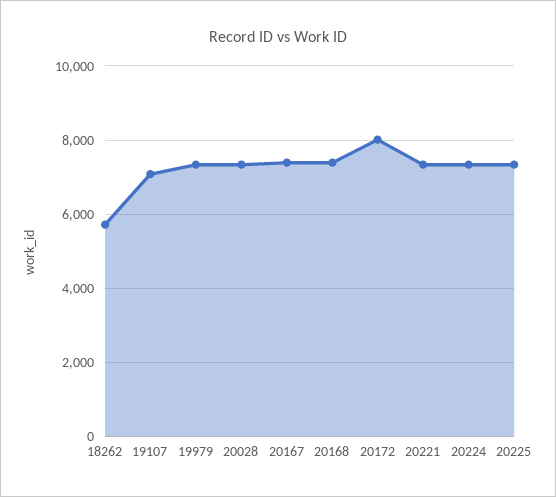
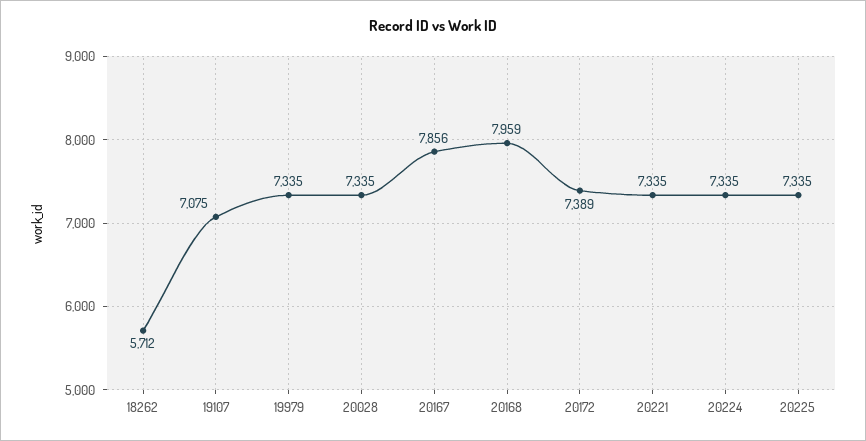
20167: 7400 -> 7856
20168: 7400 -> 7959
20172: 8000 -> 7389

